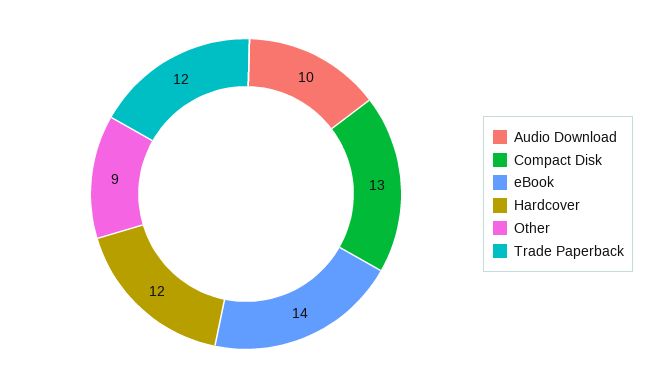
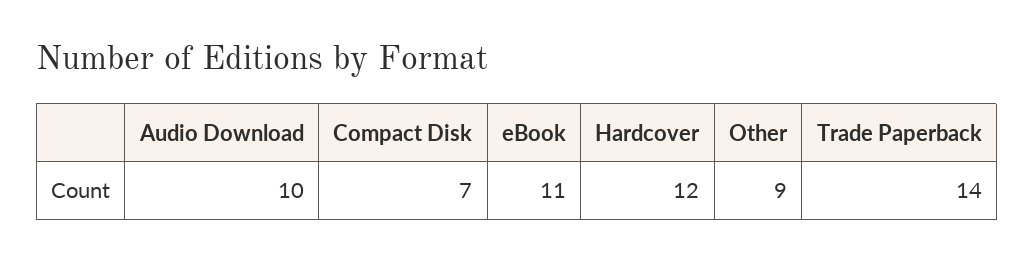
Compact Disk: 13 -> 7
eBook: 14 -> 11
Trade Paperback: 12 -> 14

